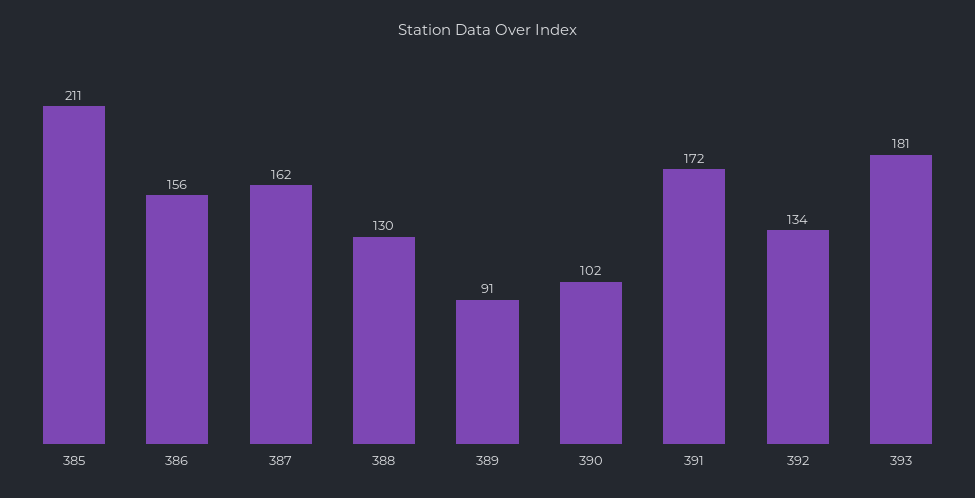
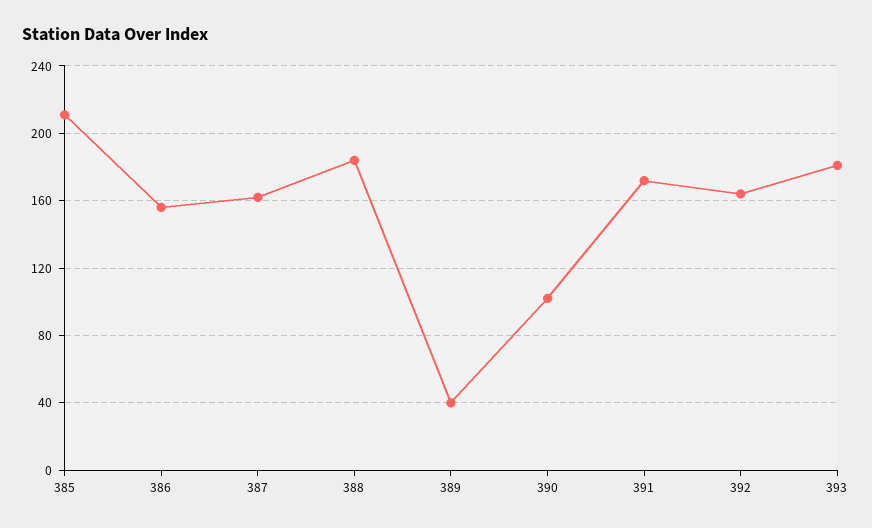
388: 130 -> 185
389: 91 -> 40
392: 134 -> 165

